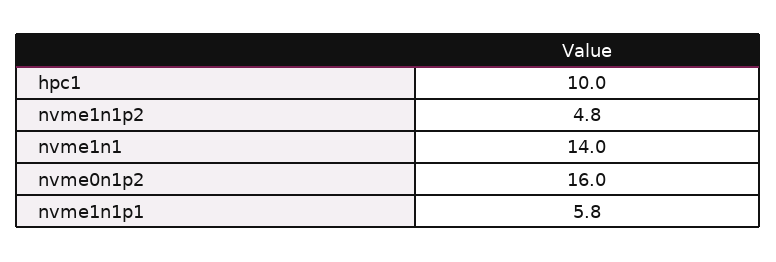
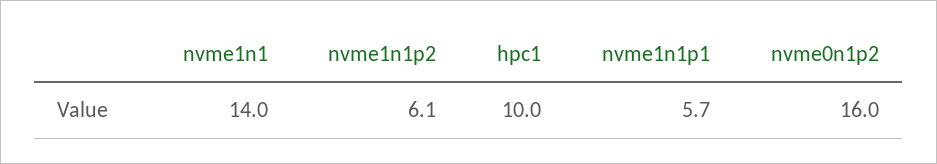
nvme1n1p2: 4.8 -> 6.1
nvme1n1p1: 5.8 -> 5.7

